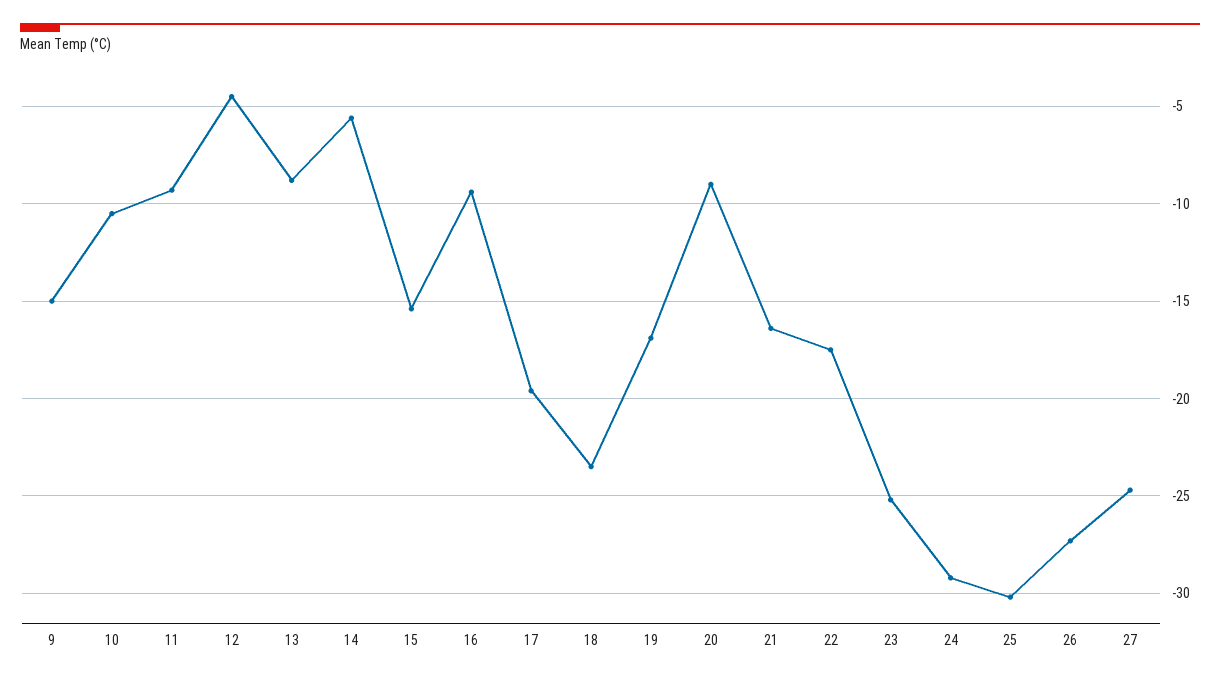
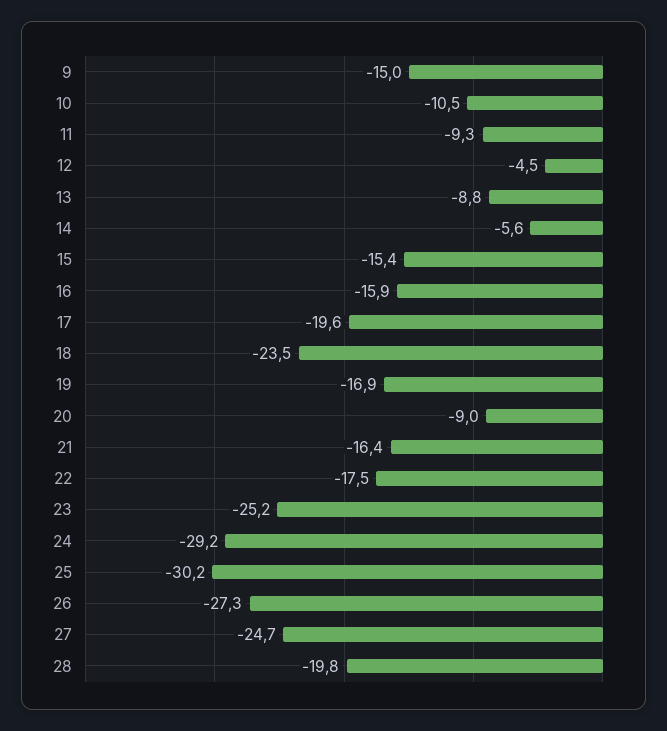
16: -9.5 -> -15.9
28: none -> -19.8

